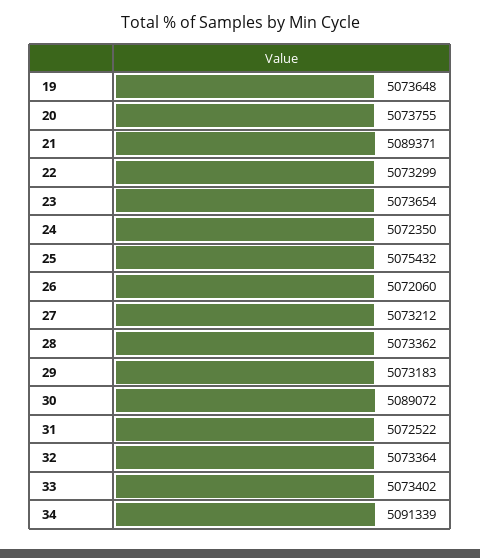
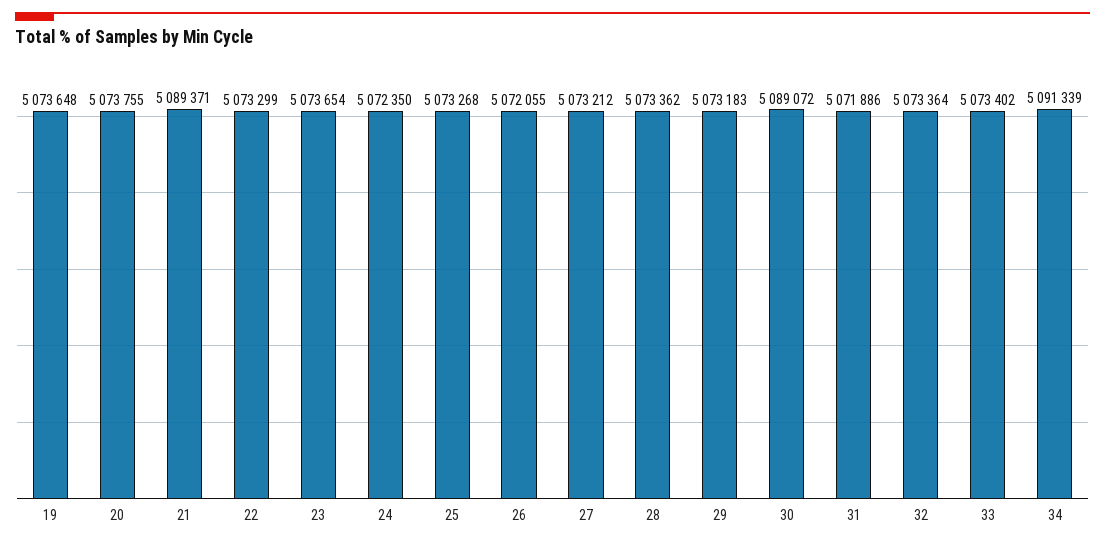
25: 5075432 -> 5073268
26: 5072060 -> 5072055
31: 5072522 -> 5071886

